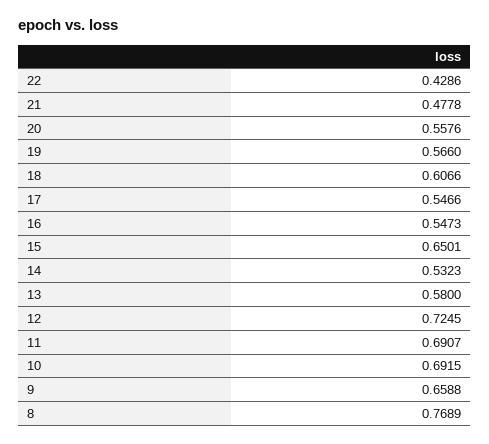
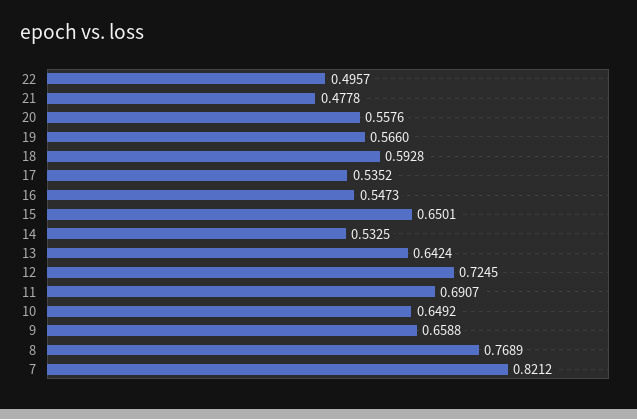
22: 0.4286 -> 0.4957
18: 0.6066 -> 0.5928
17: 0.5466 -> 0.5352
14: 0.5323 -> 0.5325
13: 0.58 -> 0.6424
10: 0.6915 -> 0.6492
7: none -> 0.8212

